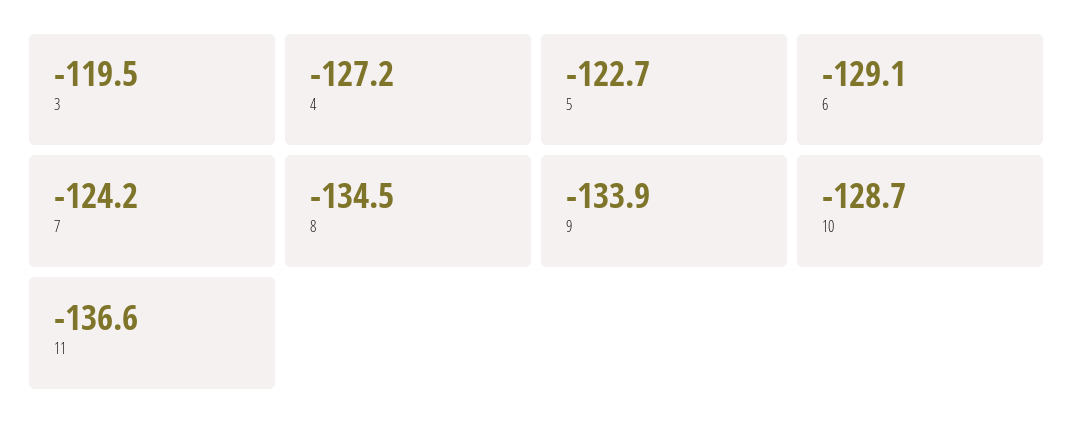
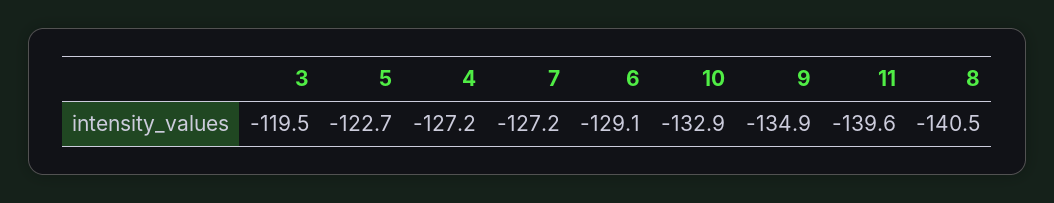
7: -124.2 -> -127.2
8: -134.5 -> -140.5
9: -133.9 -> -134.9
10: -128.7 -> -132.9
11: -136.6 -> -139.6

